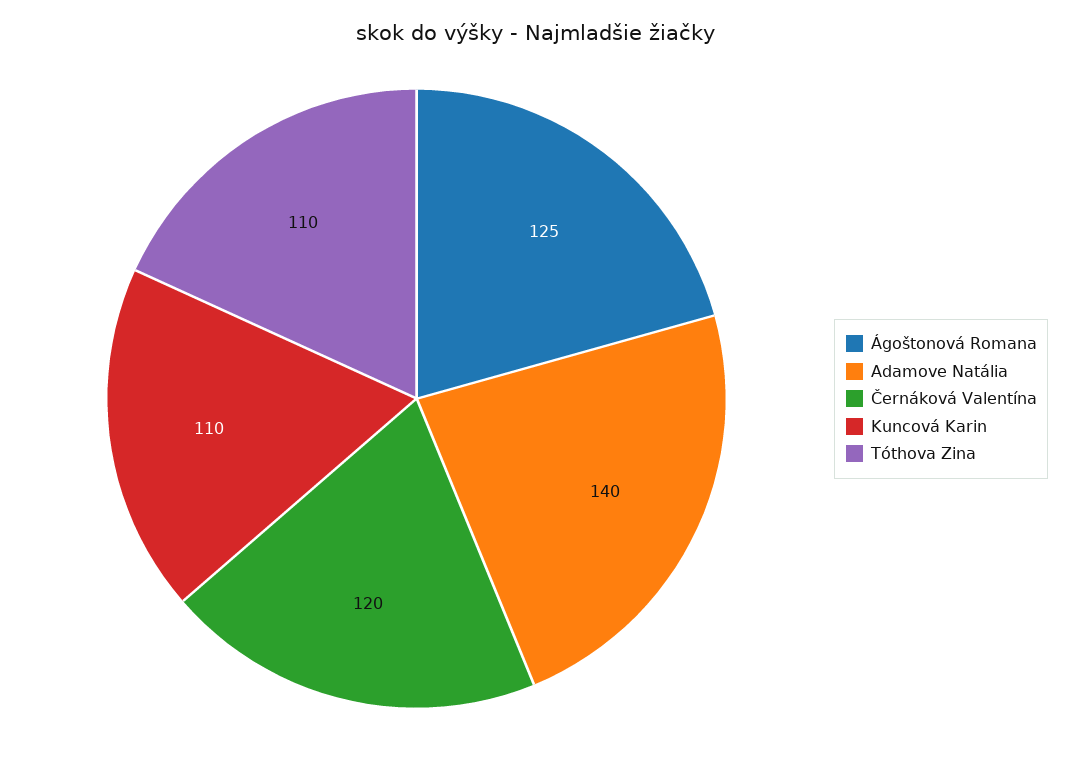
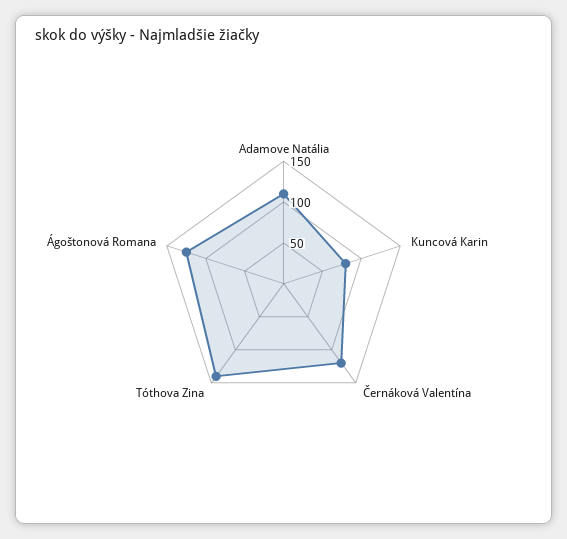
Adamove Natália: 140 -> 110
Kuncová Karin: 110 -> 80
Tóthova Zina: 110 -> 140

